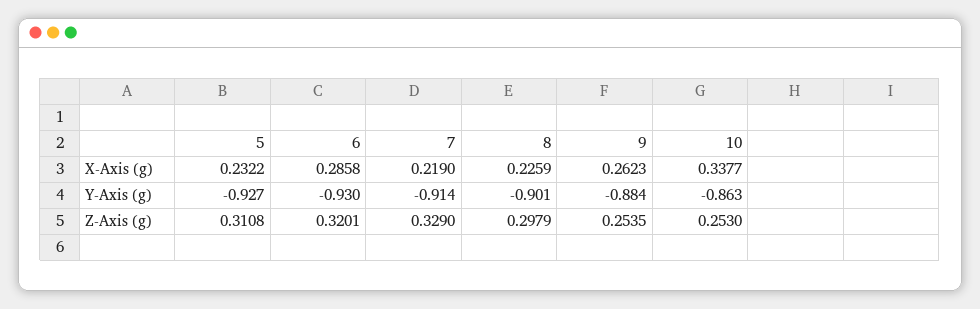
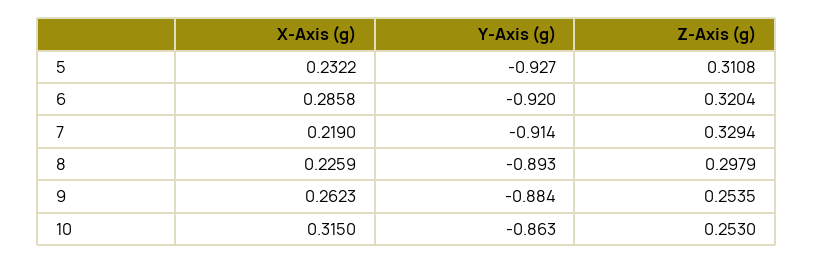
10, X-Axis (g): 0.3377 -> 0.315
6, Y-Axis (g): -0.93 -> -0.92
8, Y-Axis (g): -0.901 -> -0.893
6, Z-Axis (g): 0.3201 -> 0.3204
7, Z-Axis (g): 0.329 -> 0.3294

